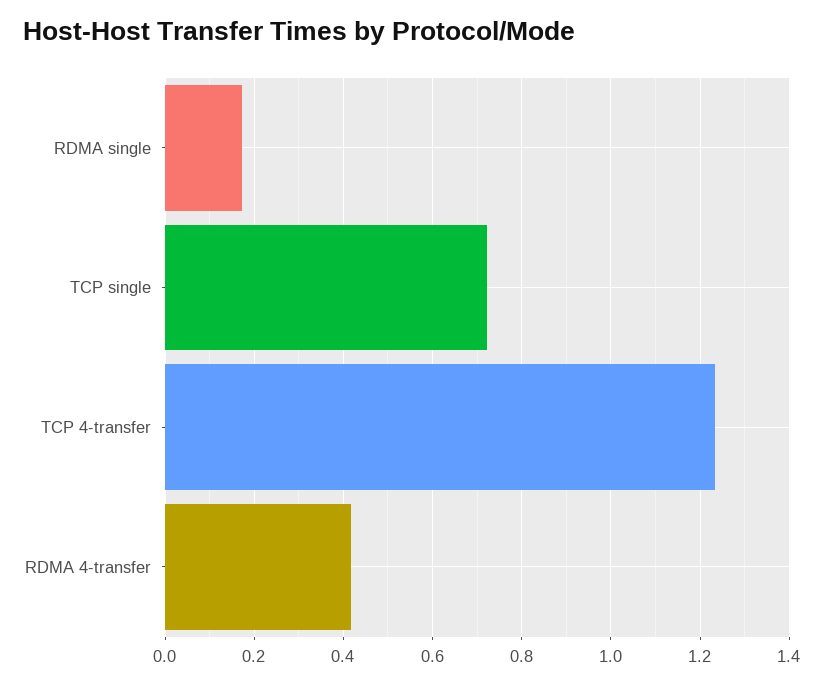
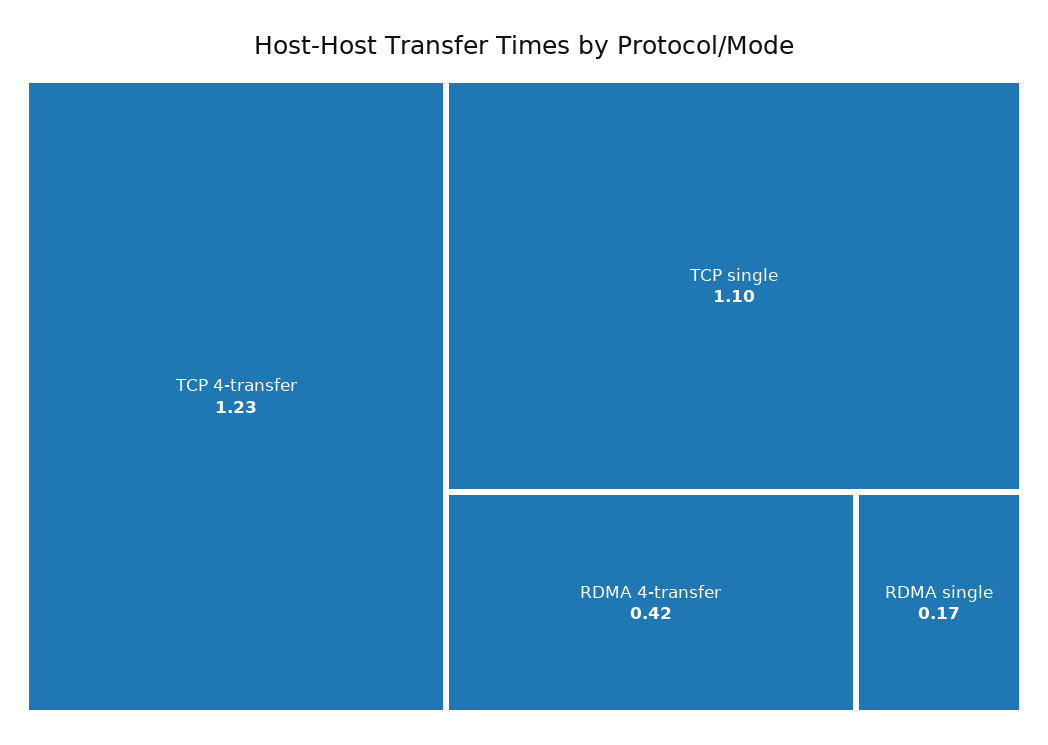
TCP single: 0.72 -> 1.1

